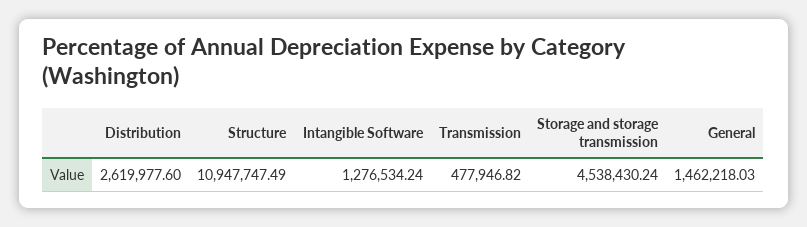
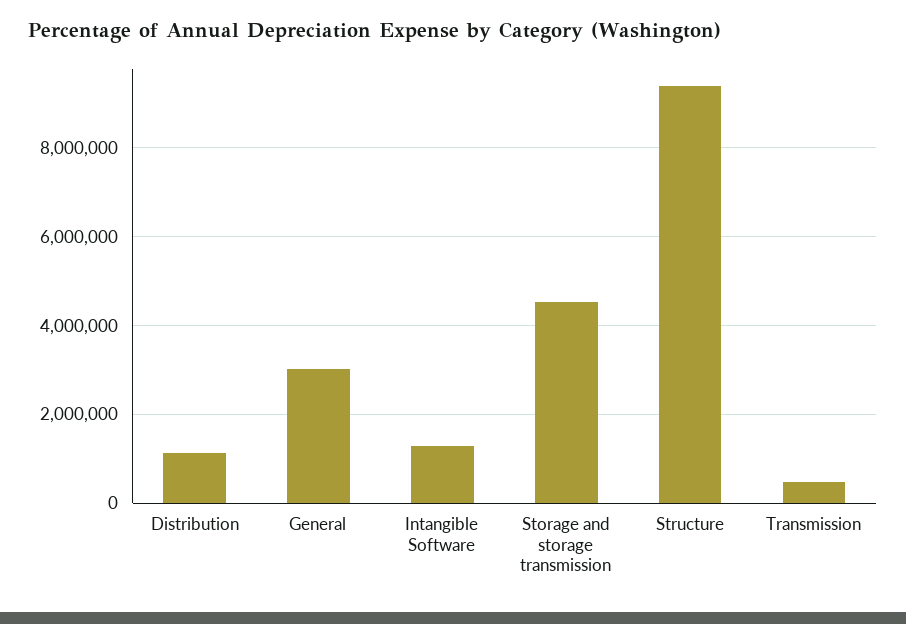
Distribution: 2619977.6 -> 1200000
Structure: 10947747.49 -> 9400000
General: 1462218.03 -> 3000000

